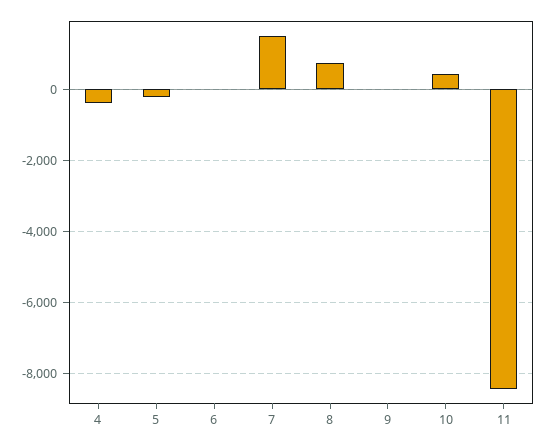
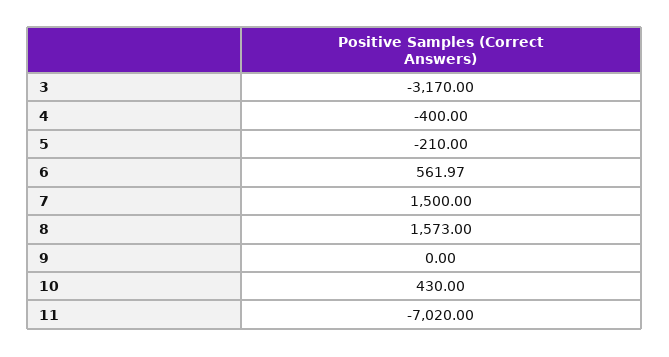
6: 0 -> 561.97
8: 800 -> 1573
11: -8400 -> -7020
3: none -> -3170

